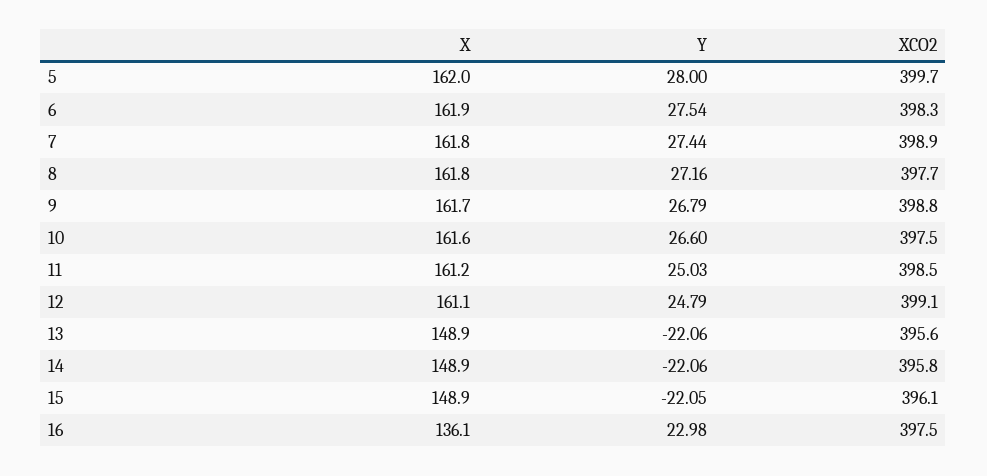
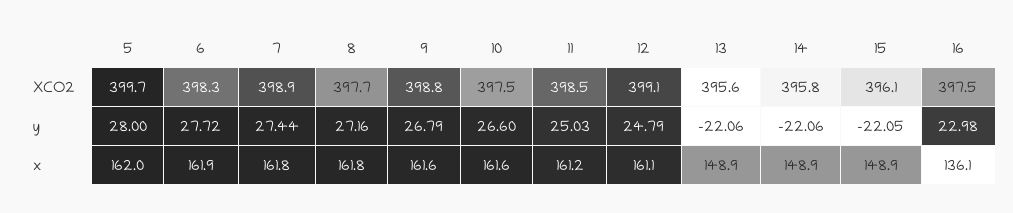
Y, 6: 27.54 -> 27.72
X, 9: 161.7 -> 161.6

